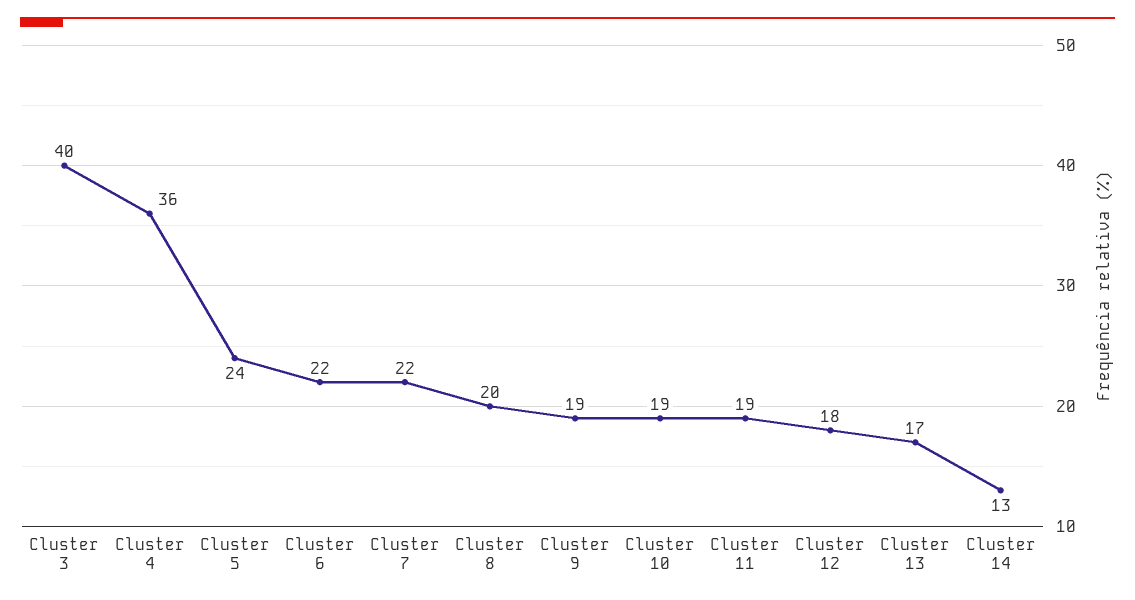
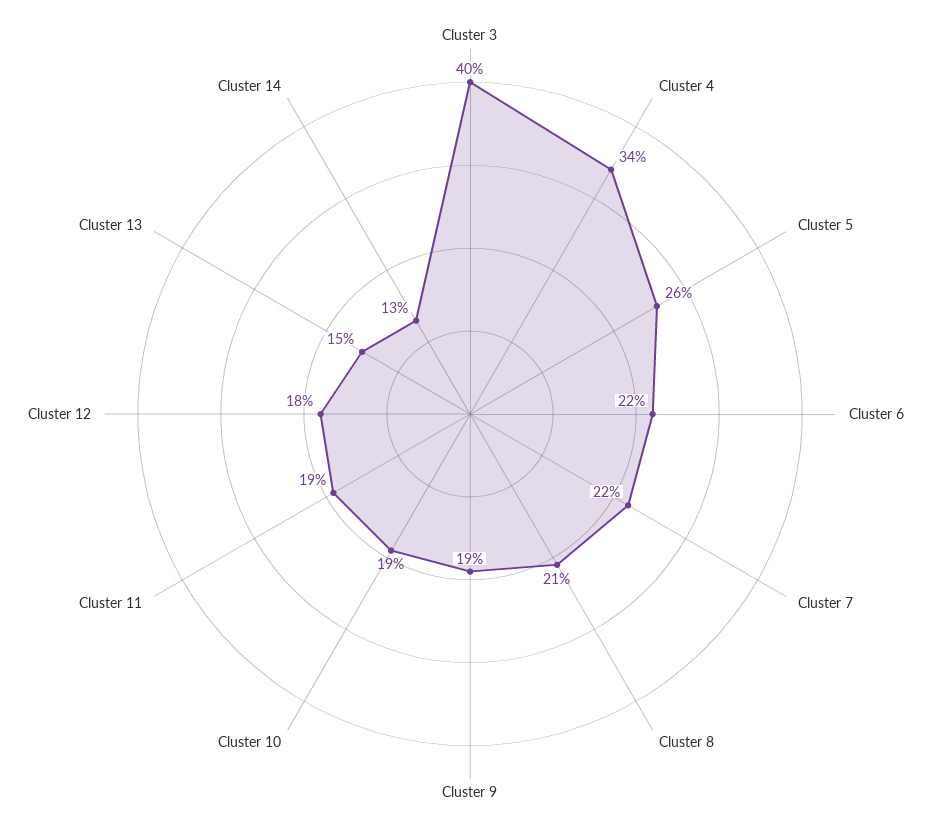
Cluster 4: 36 -> 34
Cluster 5: 24 -> 26
Cluster 8: 20 -> 21
Cluster 13: 17 -> 15

